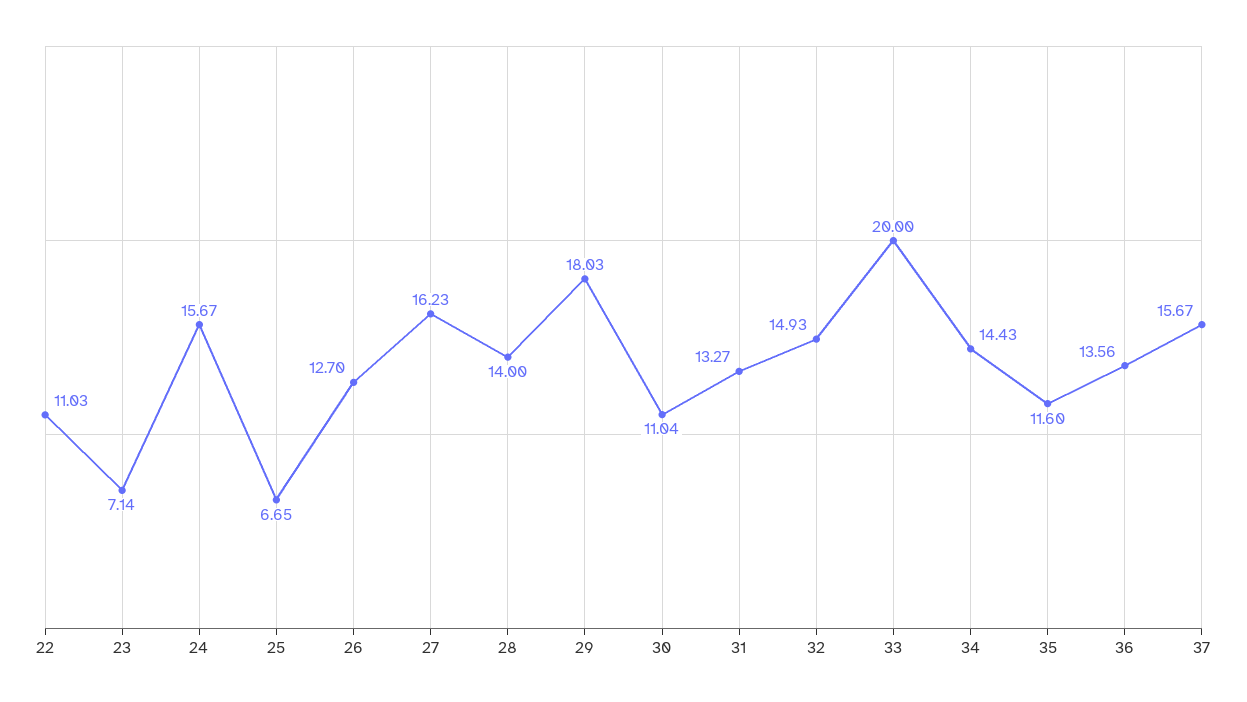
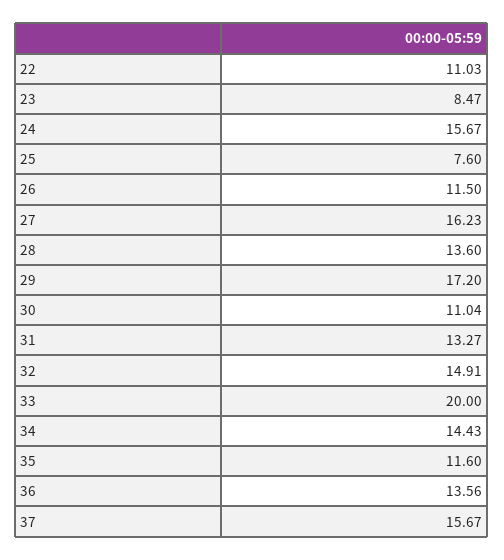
23: 7.14 -> 8.47
25: 6.65 -> 7.6
26: 12.7 -> 11.5
28: 14 -> 13.6
29: 18.03 -> 17.2
32: 14.93 -> 14.91

